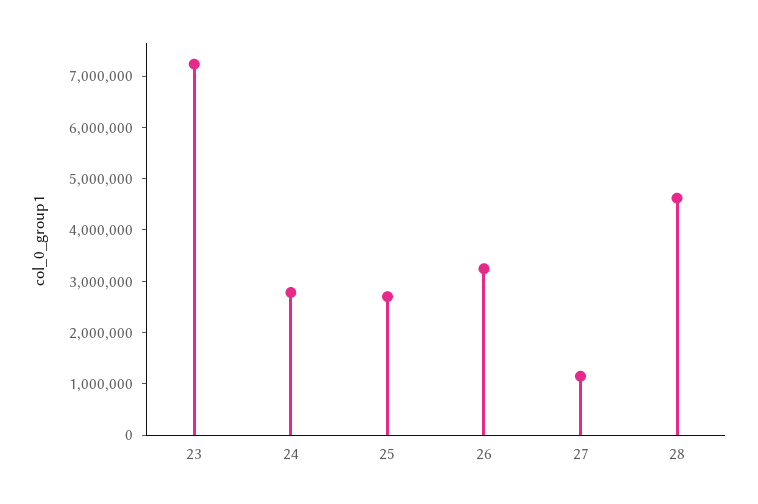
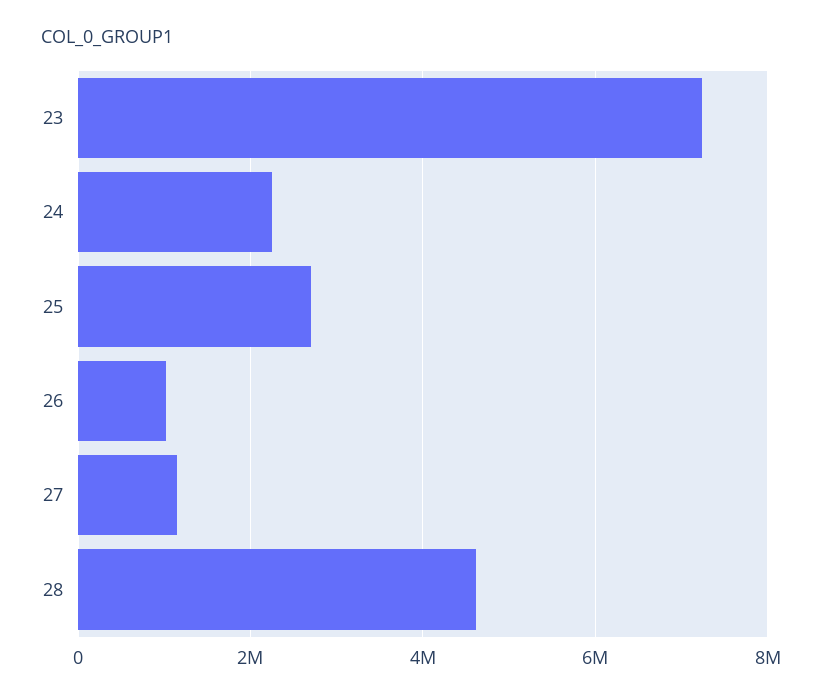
24: 2800000 -> 2200000
26: 3200000 -> 1000000

